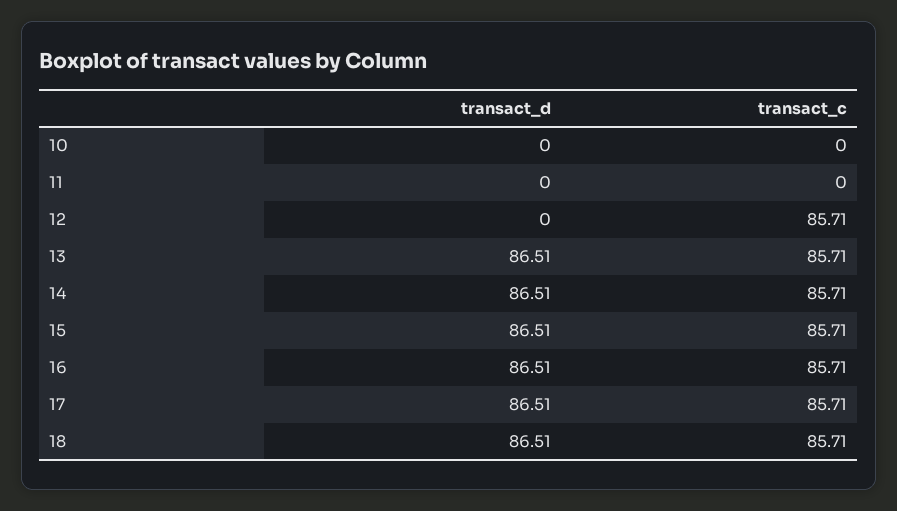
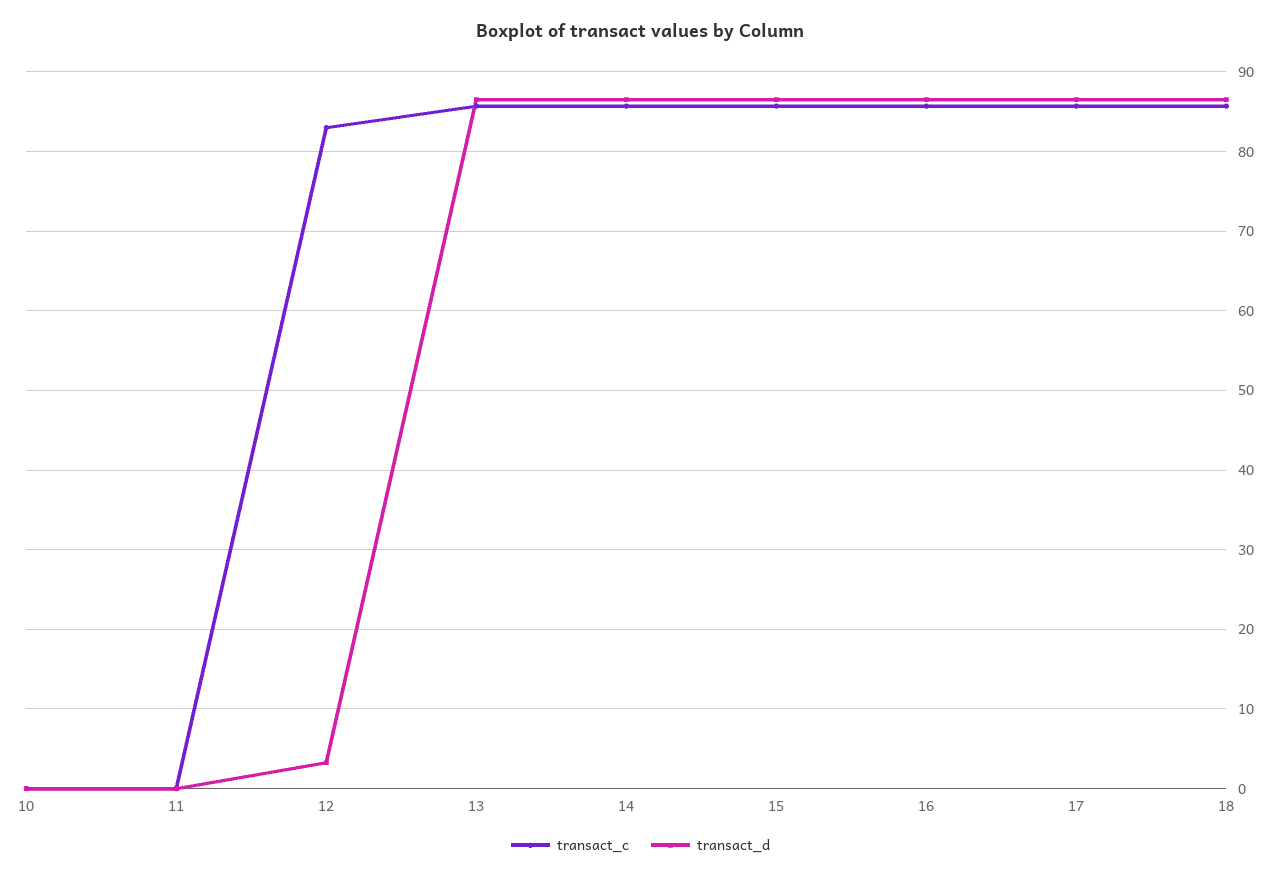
transact_d, 12: 0 -> 3
transact_c, 12: 85.71 -> 83

